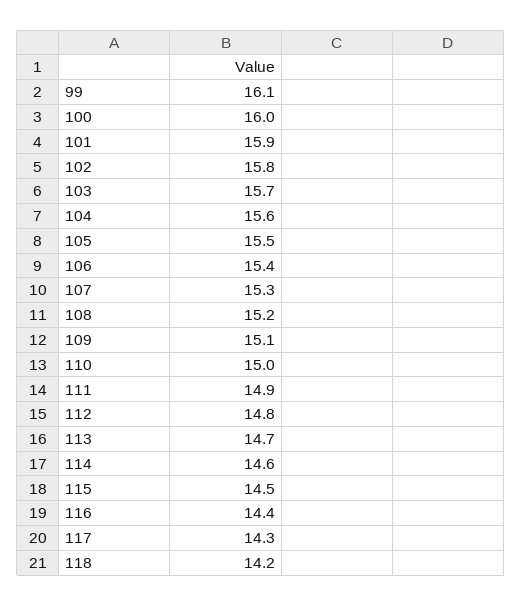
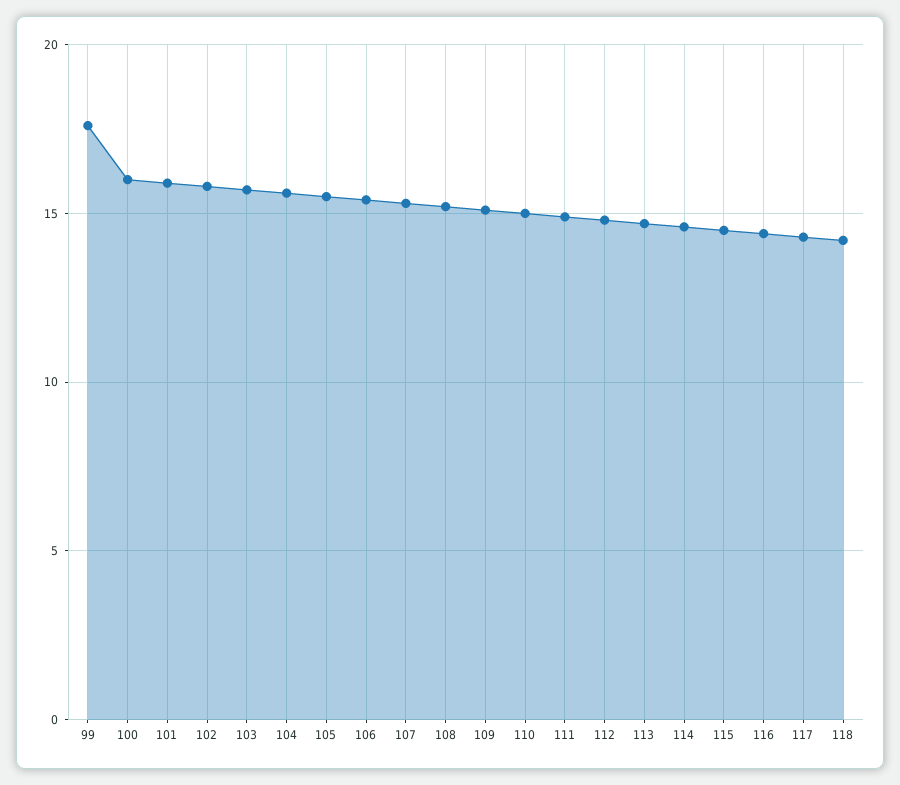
99: 16.1 -> 17.5

